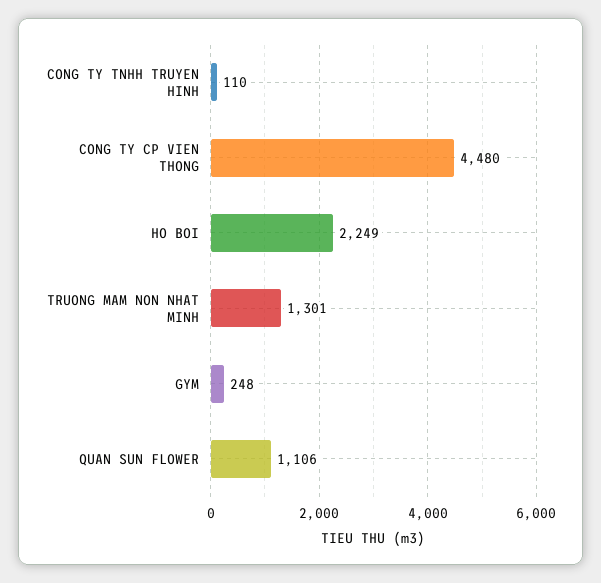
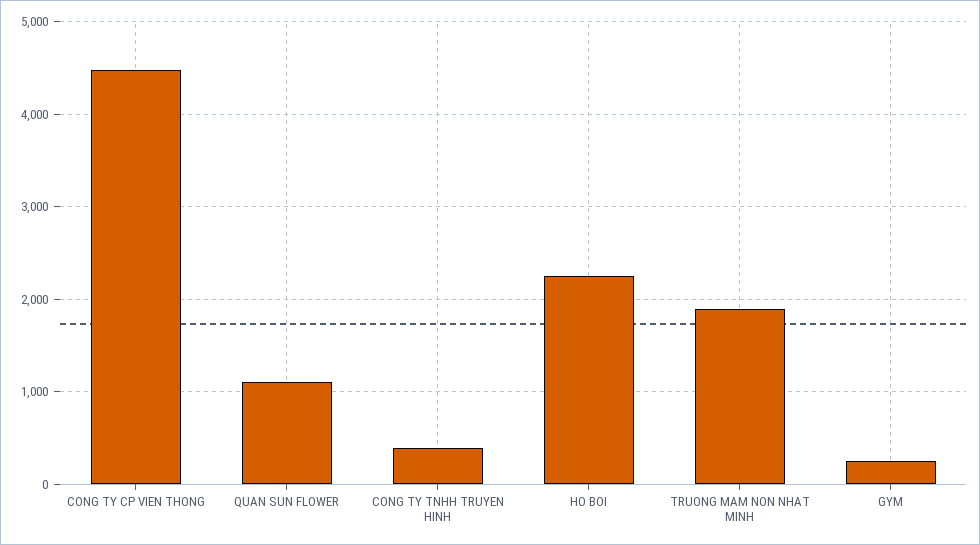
CONG TY TNHH TRUYEN HINH: 110 -> 400
TRUONG MAM NON NHAT MINH: 1301 -> 1900

